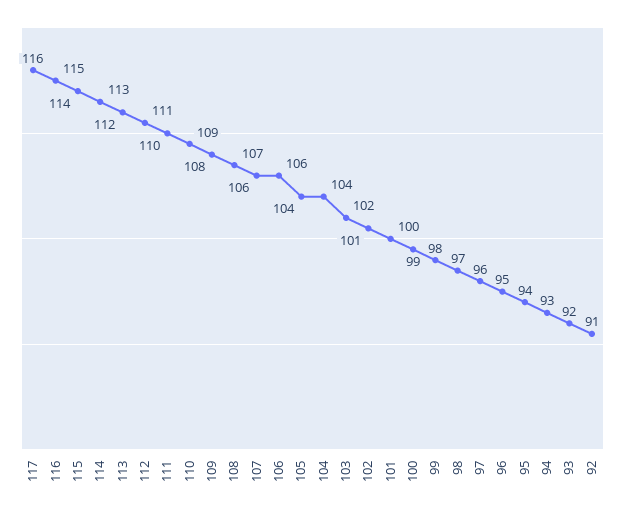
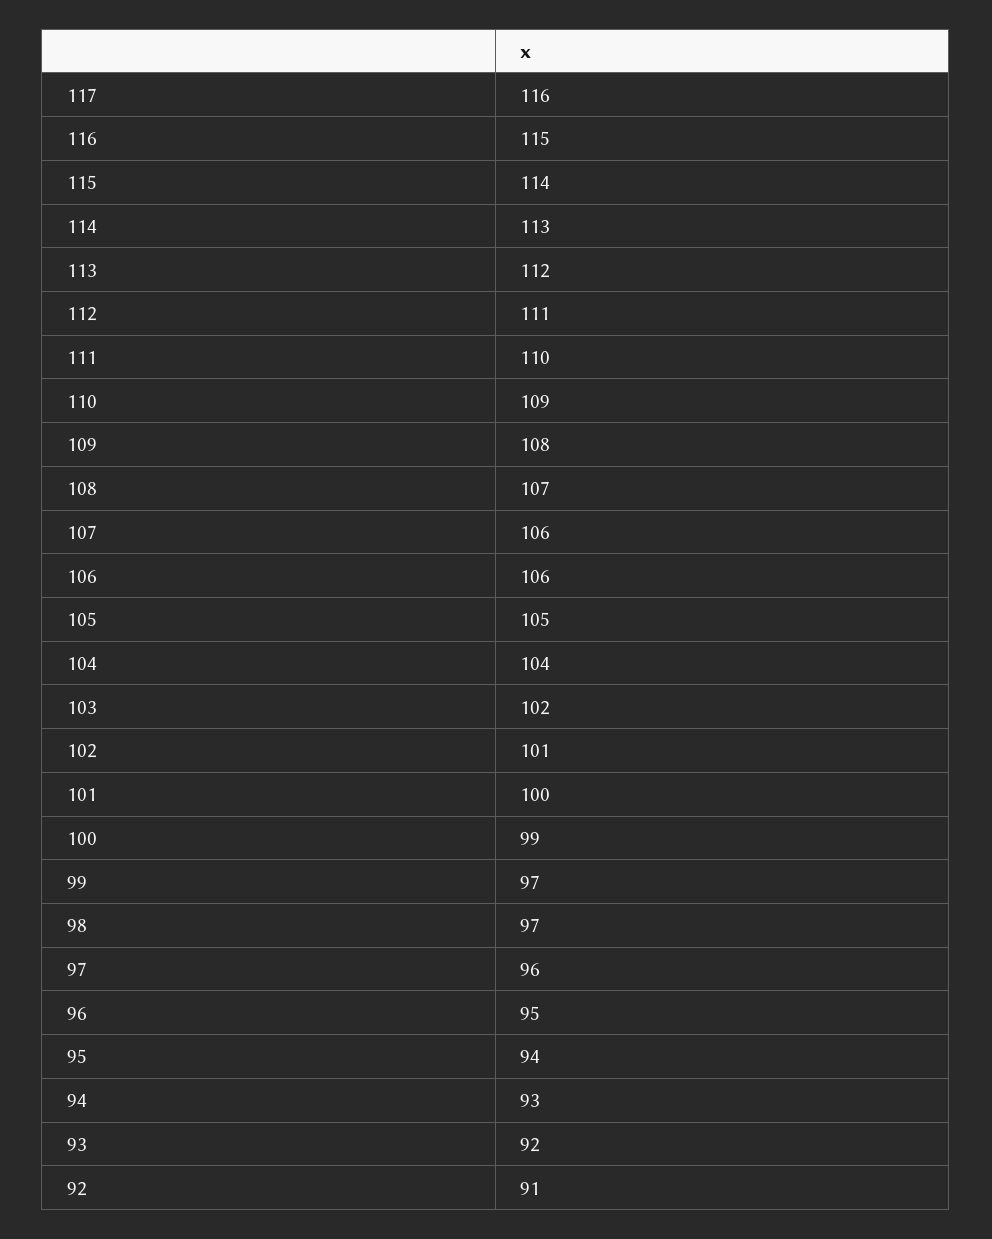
105: 104 -> 105
99: 98 -> 97

